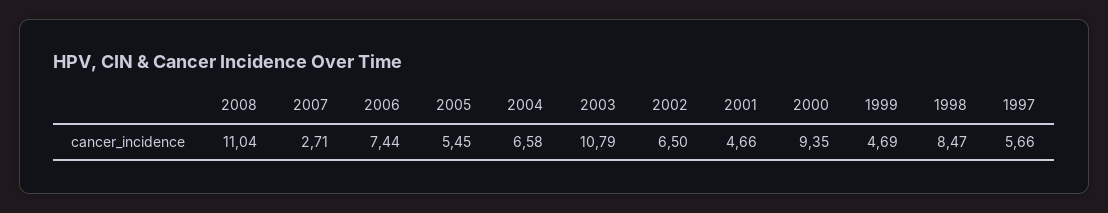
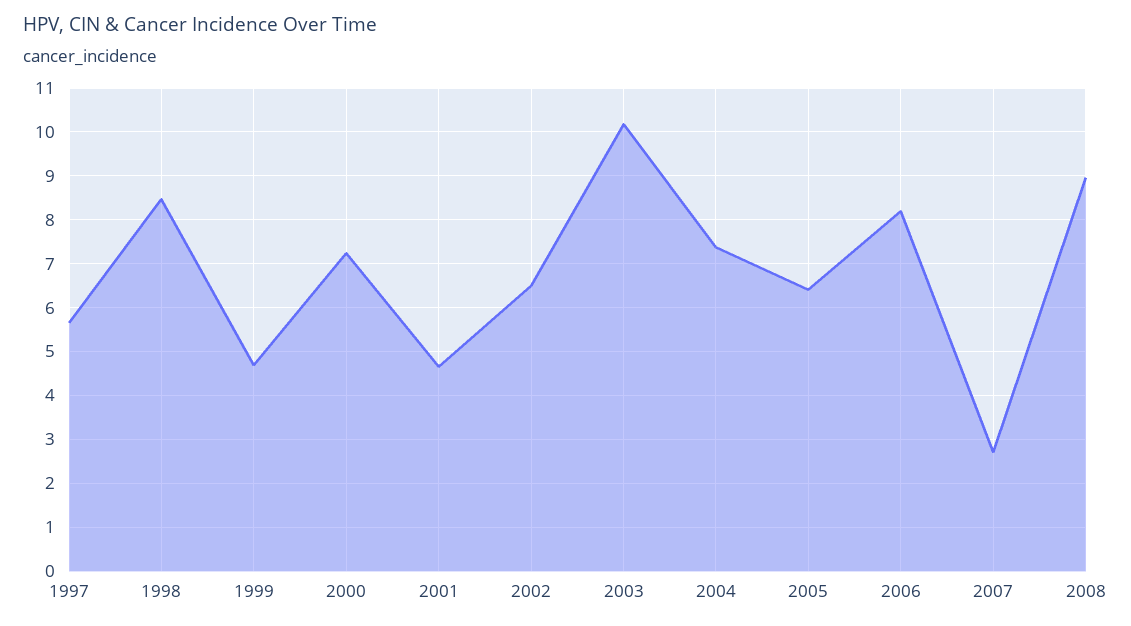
2008: 11.04 -> 9
2006: 7.44 -> 8.2
2005: 5.45 -> 6.4
2004: 6.58 -> 7.4
2003: 10.79 -> 10.2
2000: 9.35 -> 7.2

